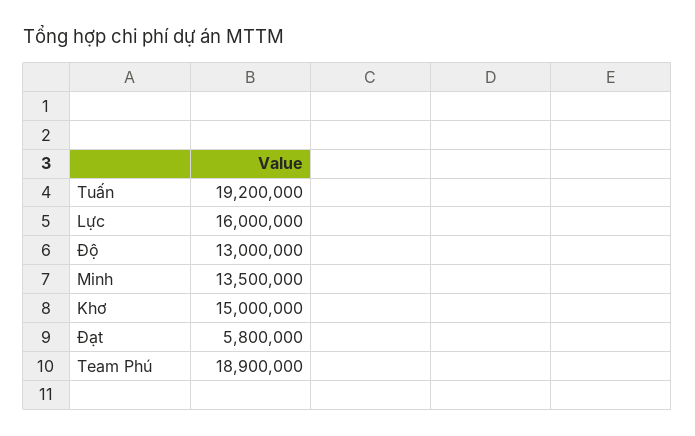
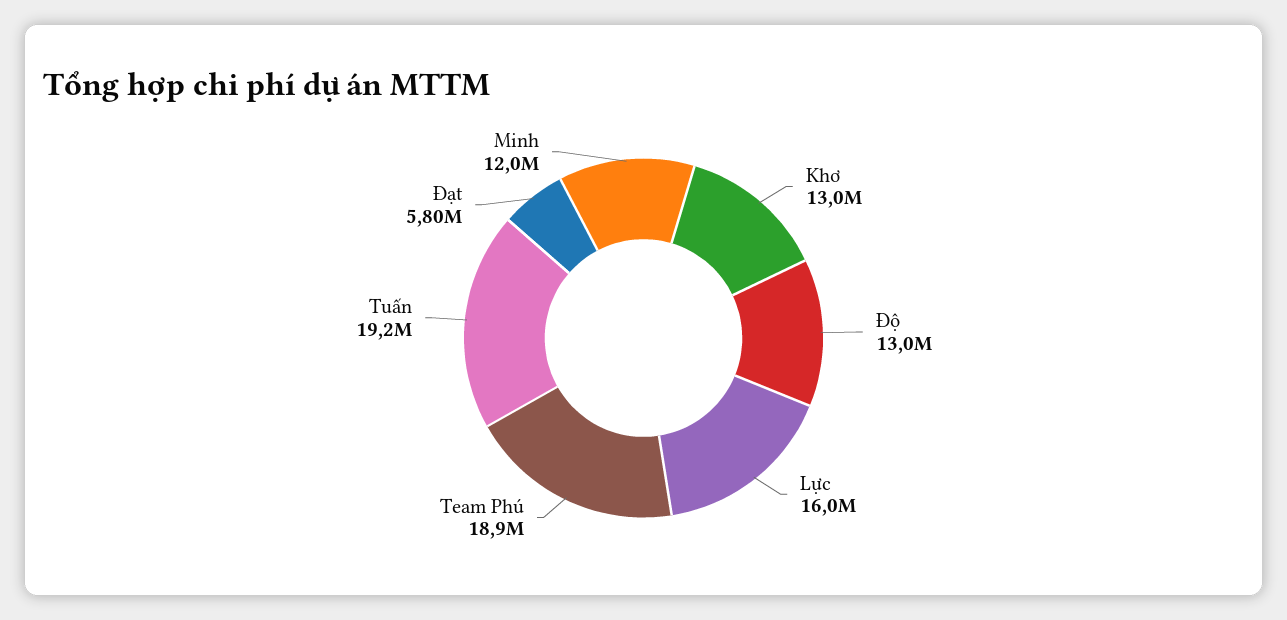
Minh: 13500000 -> 12000000
Khơ: 15000000 -> 13000000

